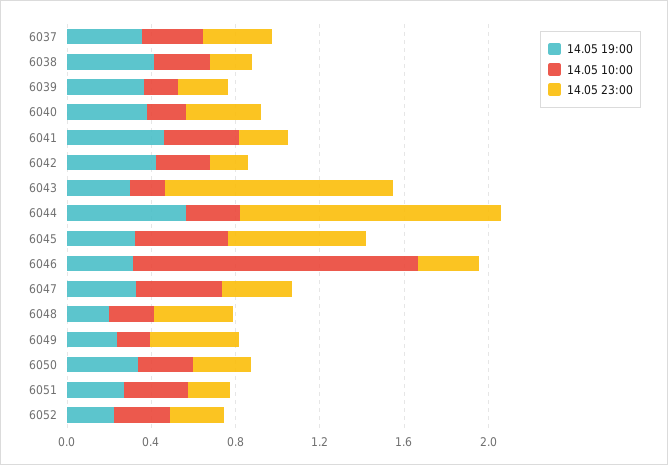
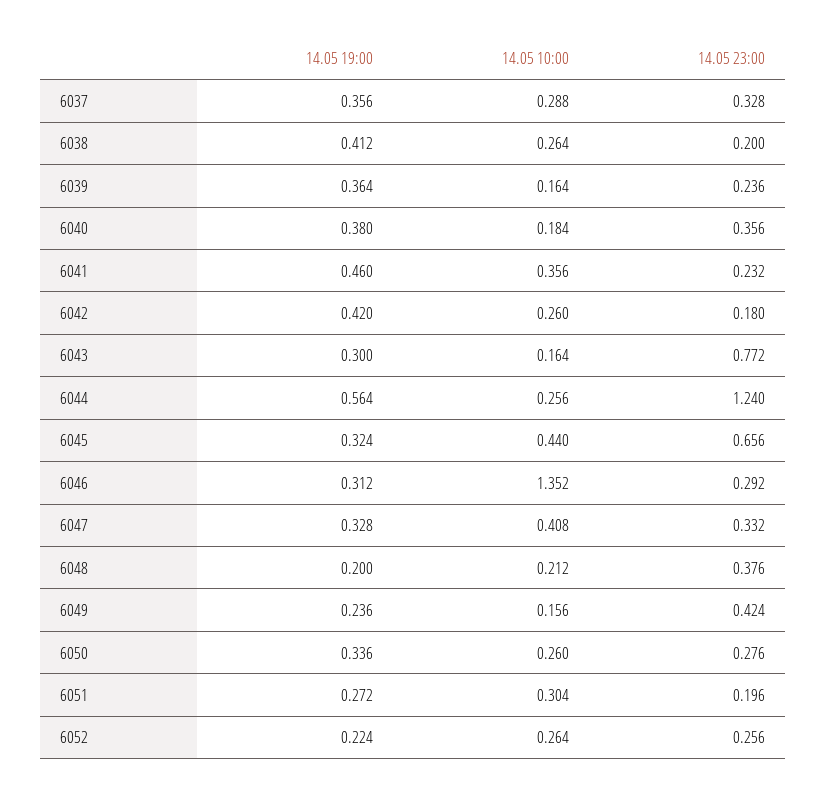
14.05 23:00, 6043: 1.1 -> 0.772

